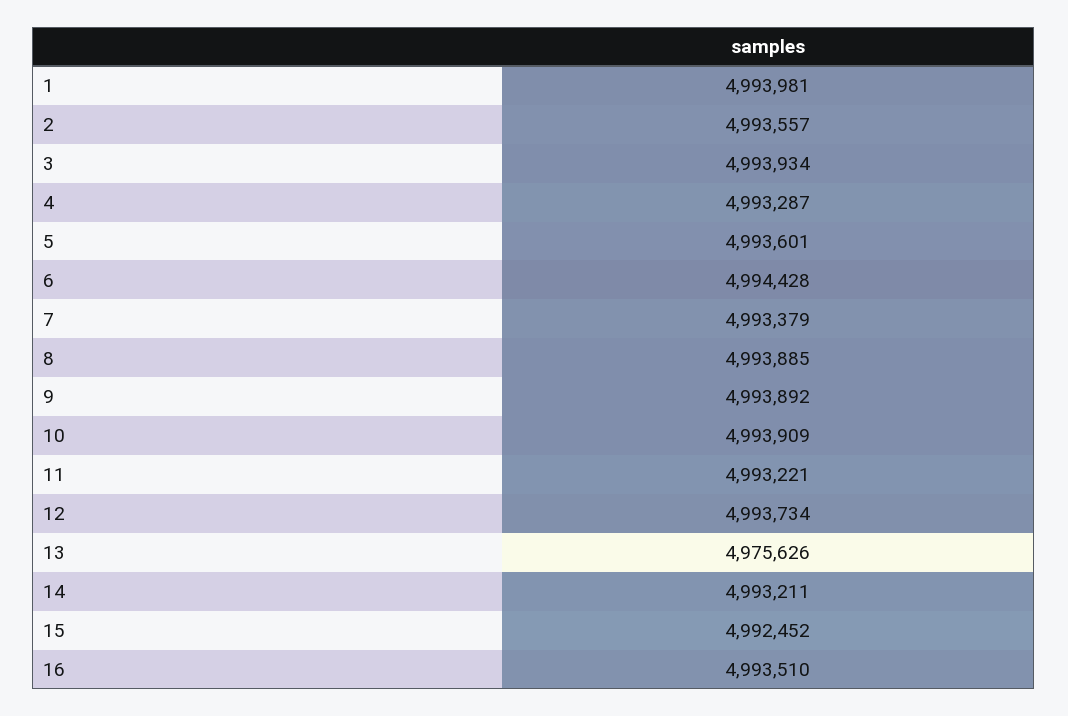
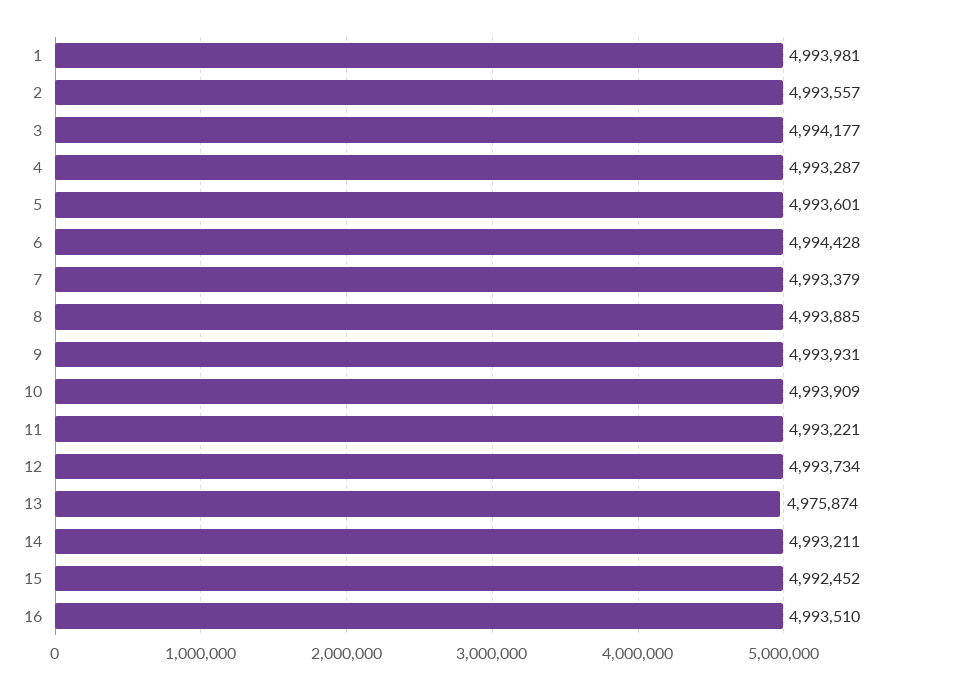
3: 4993934 -> 4994177
9: 4993892 -> 4993931
13: 4975626 -> 4975874

